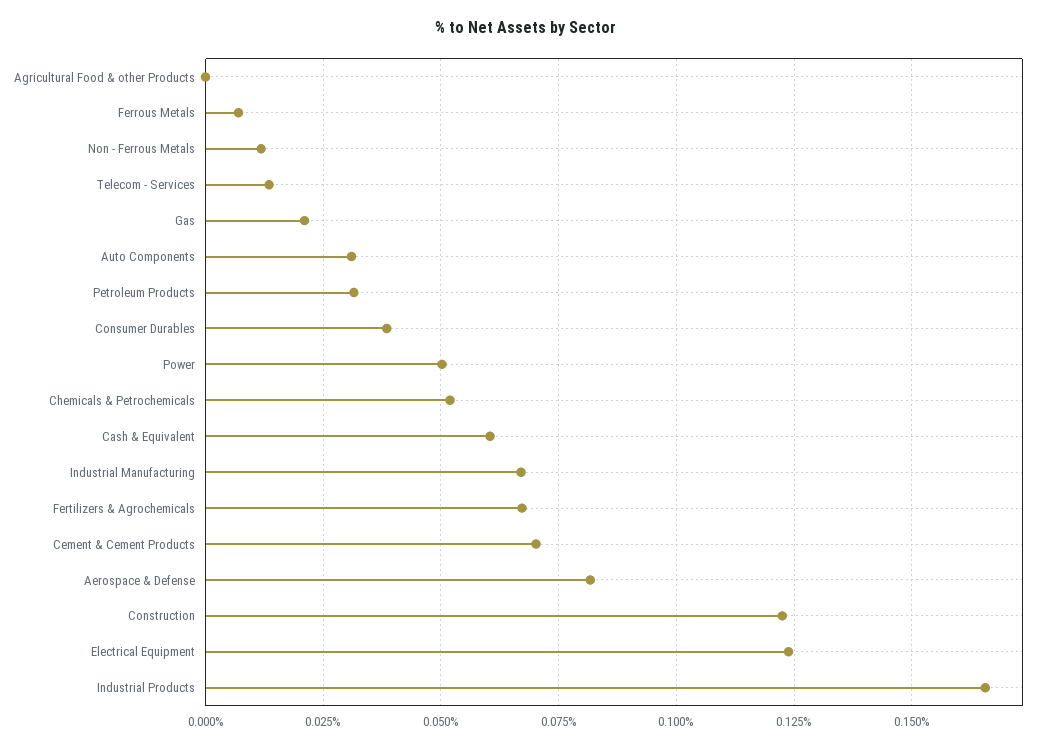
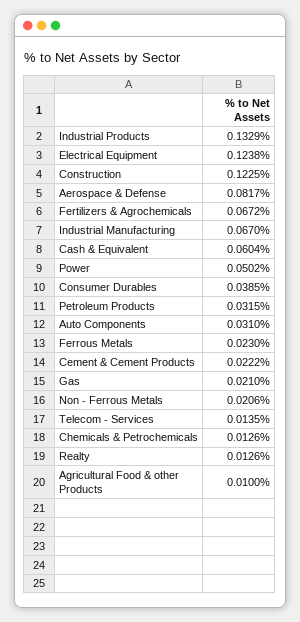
Agricultural Food & other Products: 0 -> 0.01
Ferrous Metals: 0.0075 -> 0.023
Non - Ferrous Metals: 0.0125 -> 0.0206
Chemicals & Petrochemicals: 0.0525 -> 0.0126
Cement & Cement Products: 0.07 -> 0.0222
Industrial Products: 0.165 -> 0.1329
Realty: none -> 0.0126

